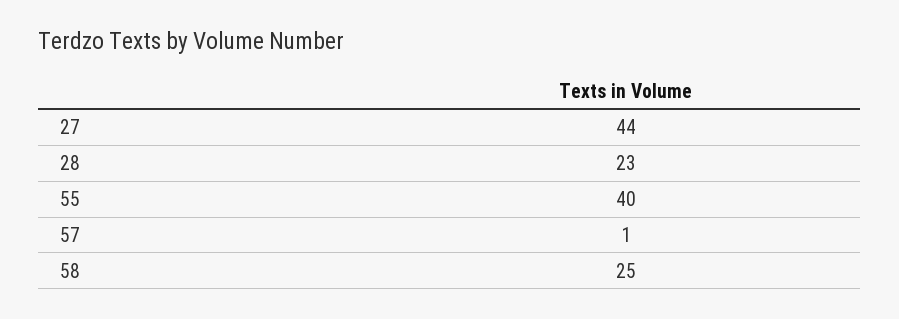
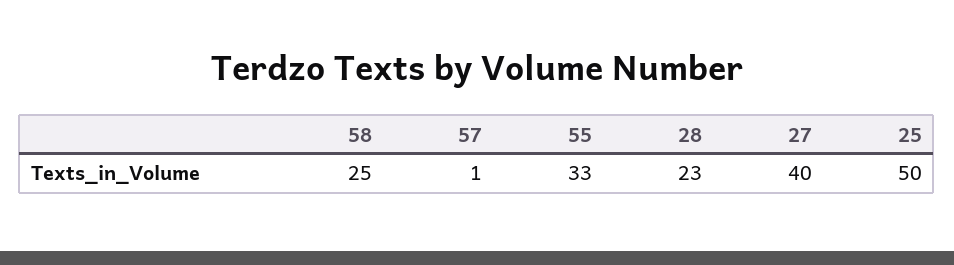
27: 44 -> 40
55: 40 -> 33
25: none -> 50

